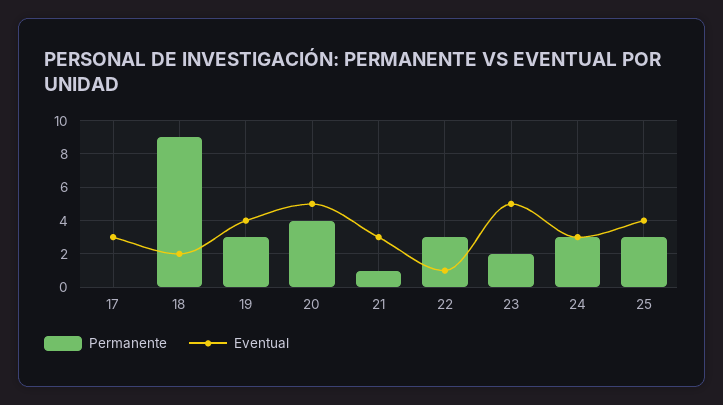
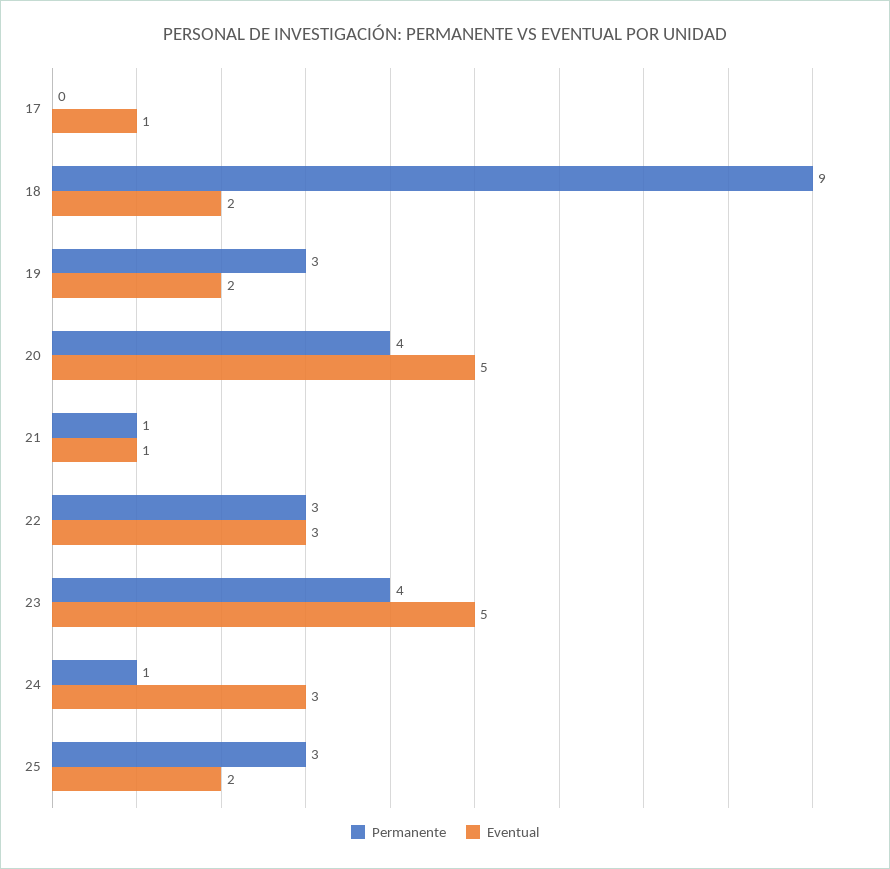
Eventual, 17: 3 -> 1
Eventual, 19: 4 -> 2
Eventual, 21: 3 -> 1
Eventual, 22: 1 -> 3
Permanente, 23: 2 -> 4
Permanente, 24: 3 -> 1
Eventual, 25: 4 -> 2

